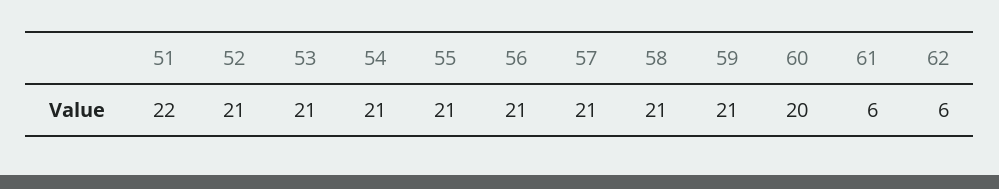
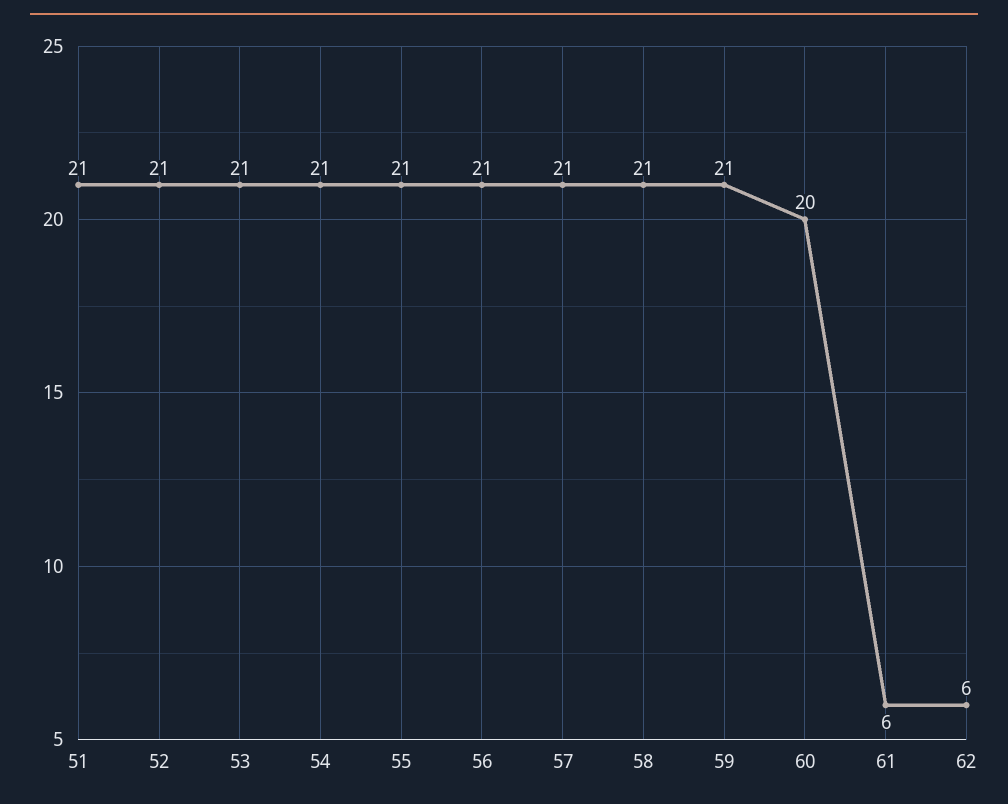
51: 22 -> 21

